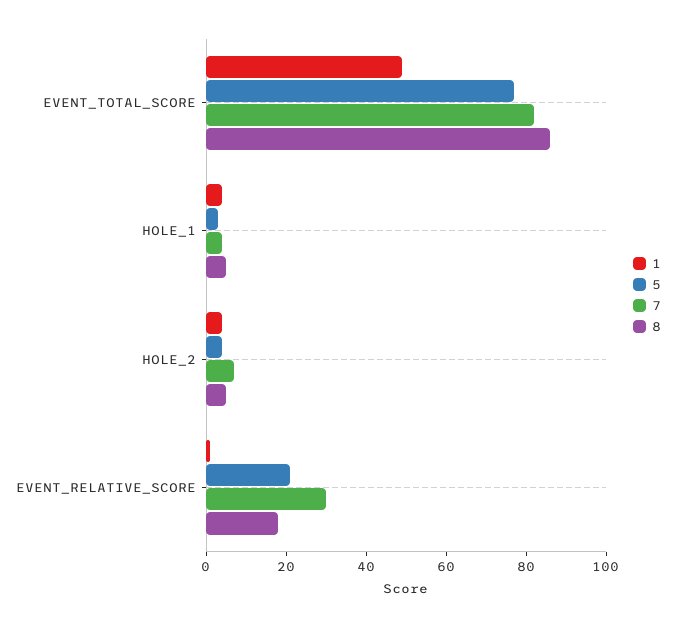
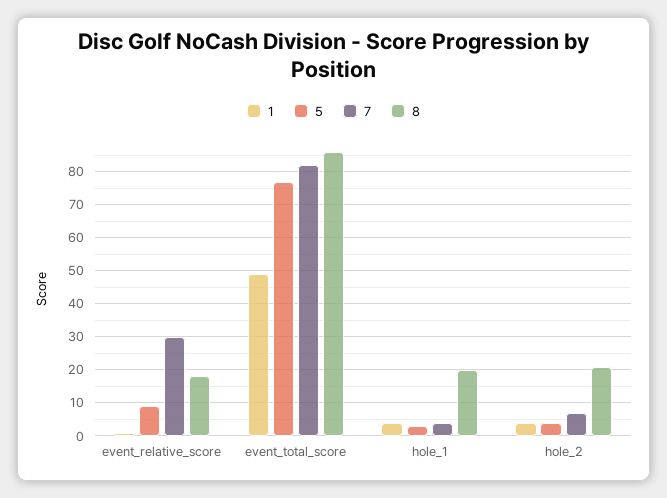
8, HOLE_1: 5 -> 20
8, HOLE_2: 5 -> 20
5, EVENT_RELATIVE_SCORE: 20 -> 10

